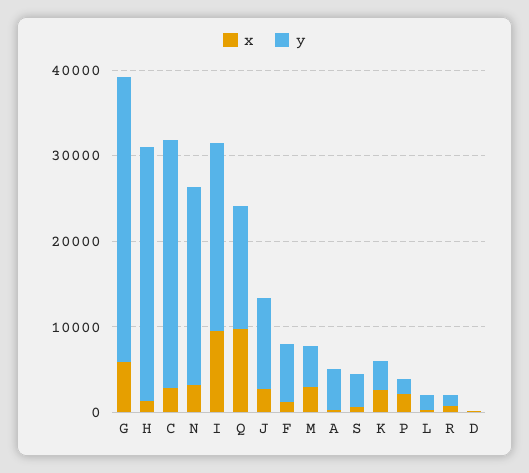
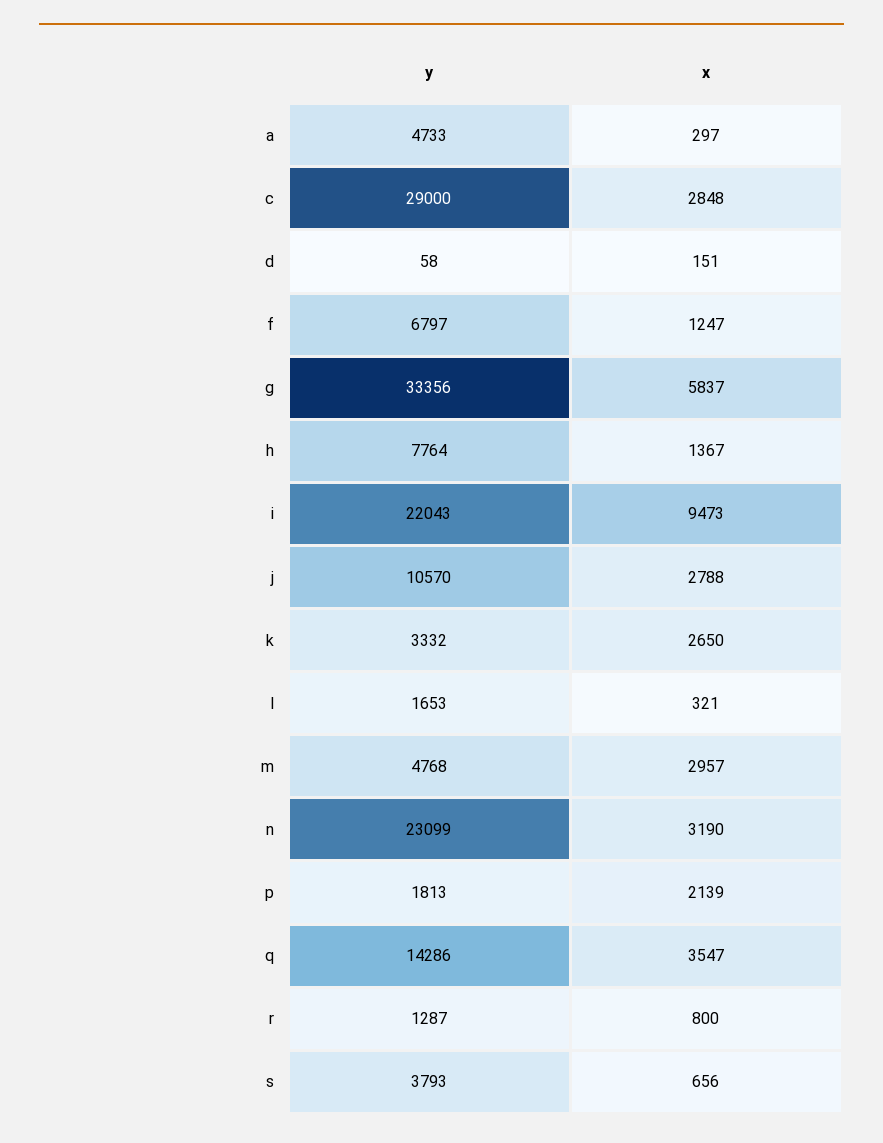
y, H: 30000 -> 7764
x, Q: 10000 -> 3547

